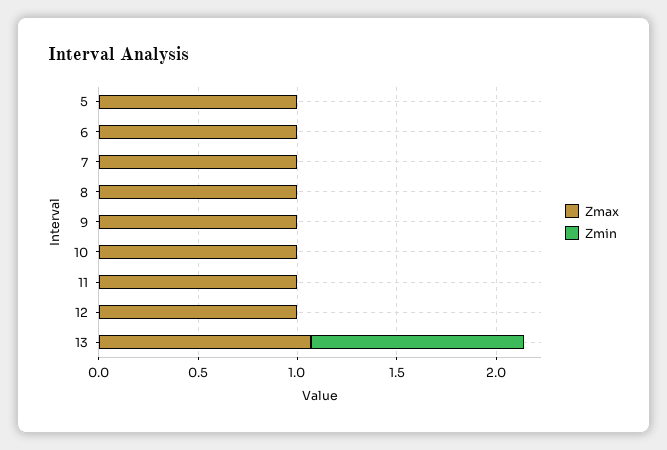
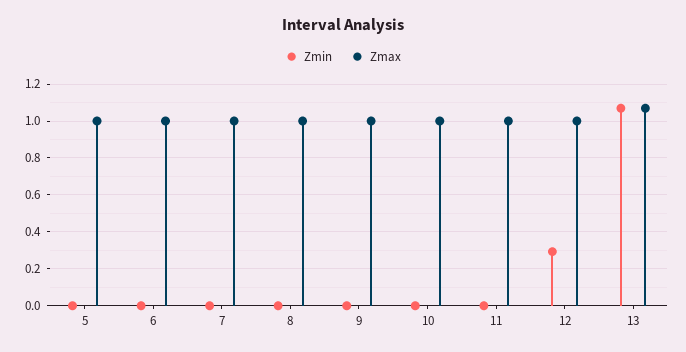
Zmin, 12: 0 -> 0.3

